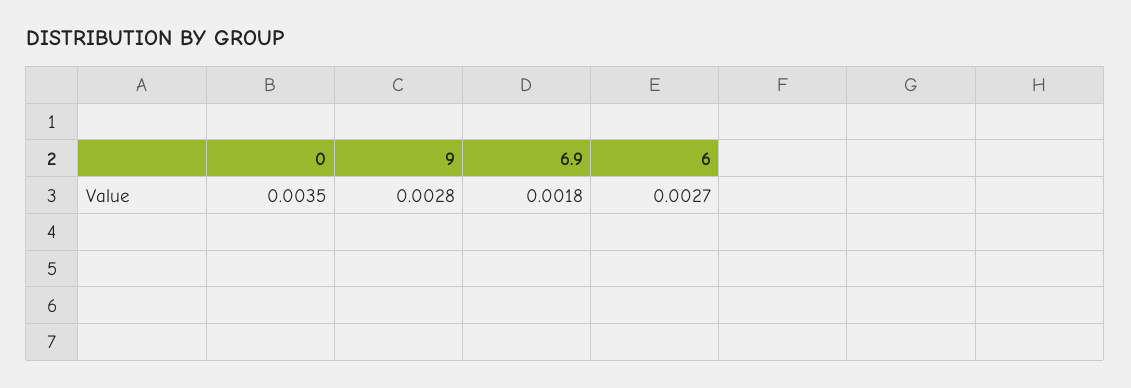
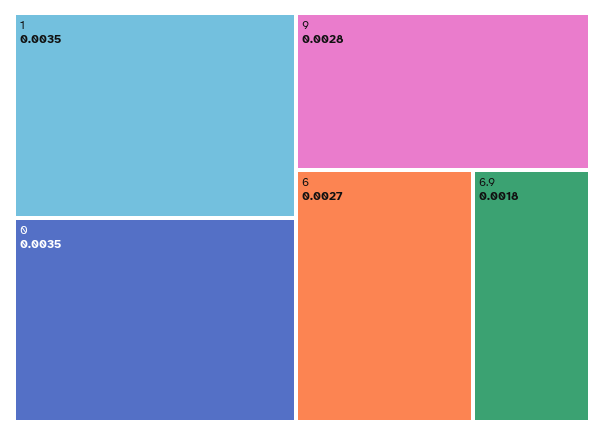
1: none -> 0.0035

